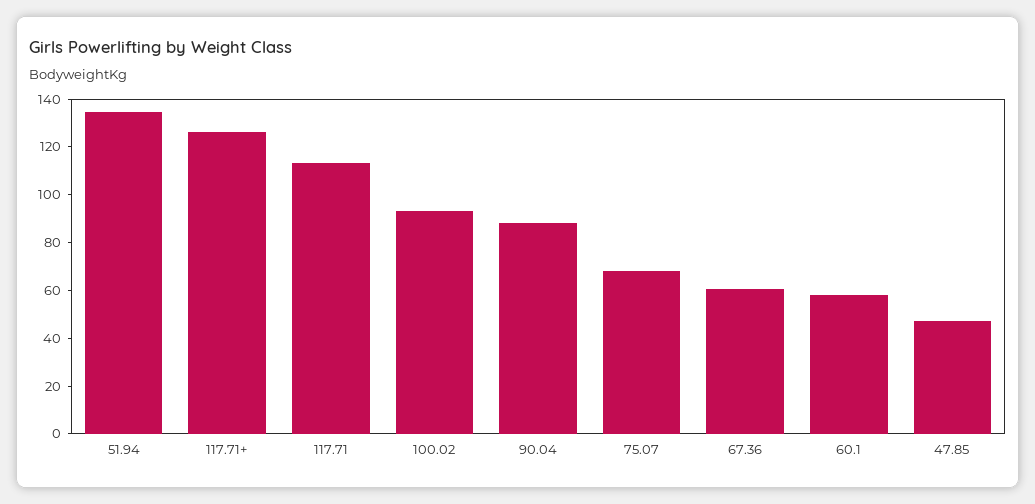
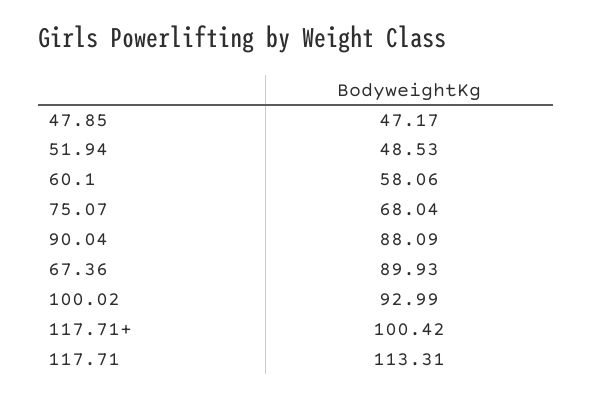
51.94: 135 -> 48.53
117.71+: 125 -> 100.42
67.36: 60 -> 89.93

